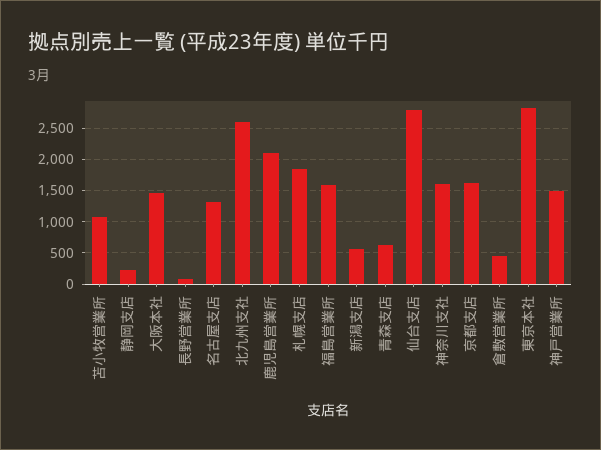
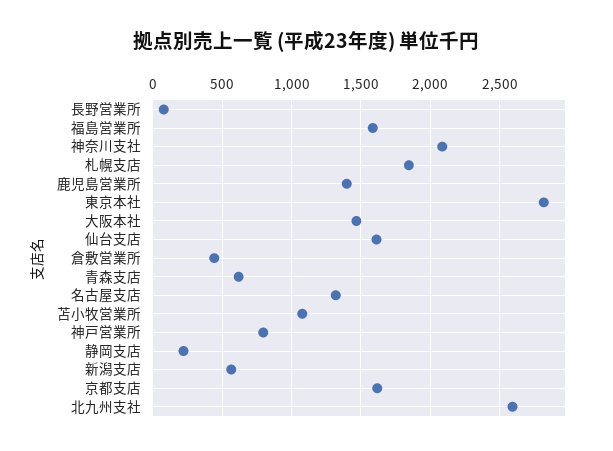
鹿児島営業所: 2100 -> 1400
仙台支店: 2800 -> 1600
神奈川支社: 1600 -> 2100
神戸営業所: 1500 -> 800

